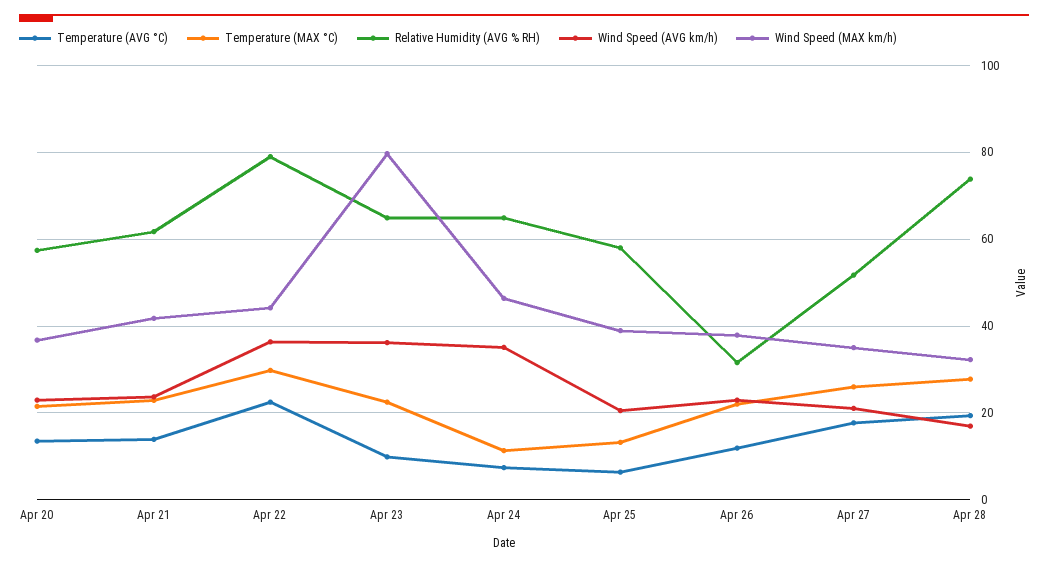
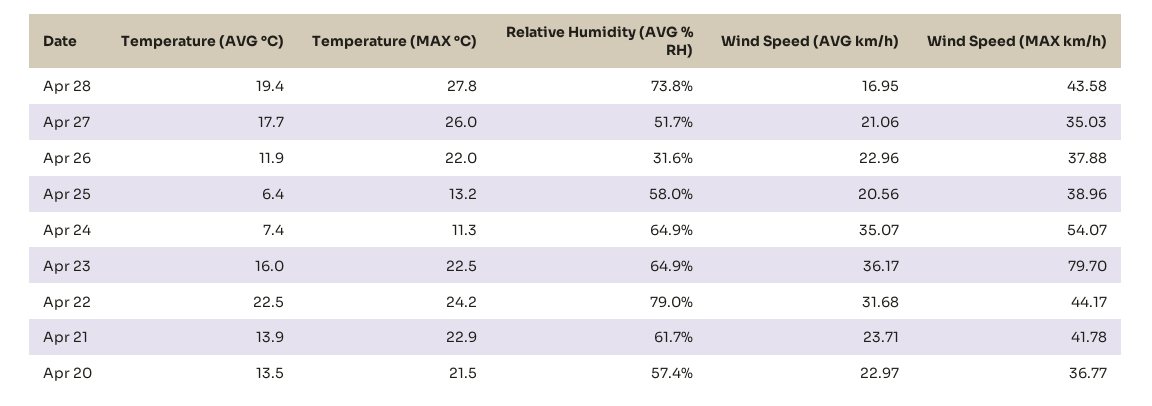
Temperature (MAX °C), Apr 22: 30 -> 24.2
Wind Speed (AVG km/h), Apr 22: 36 -> 31.68
Temperature (AVG °C), Apr 23: 10 -> 16
Wind Speed (MAX km/h), Apr 24: 46 -> 54.07
Wind Speed (MAX km/h), Apr 28: 32 -> 43.58

